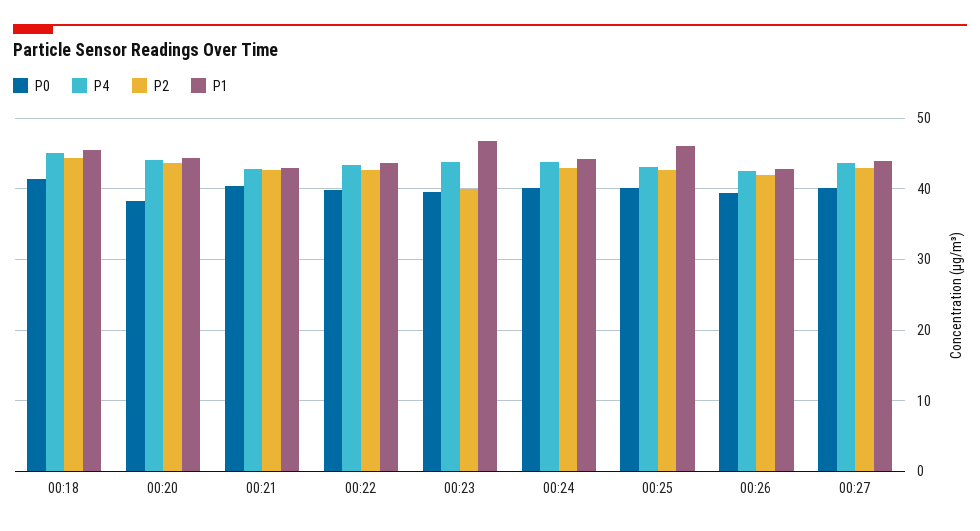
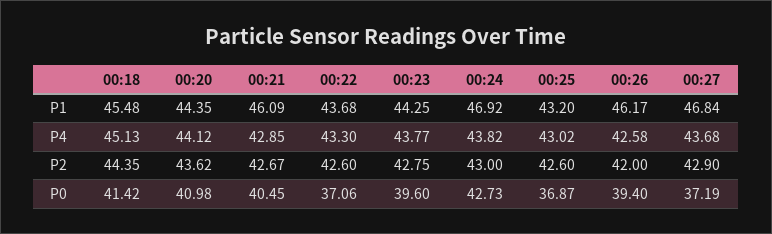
P0, 00:20: 38 -> 40.98
P1, 00:21: 43 -> 46.09
P0, 00:22: 40 -> 37.06
P2, 00:23: 40 -> 42.75
P1, 00:23: 47 -> 44.25
P0, 00:24: 40 -> 42.73
P1, 00:24: 44 -> 46.92
P0, 00:25: 40 -> 36.87
P1, 00:25: 46 -> 43.2
P1, 00:26: 43 -> 46.17
P0, 00:27: 40 -> 37.19
P1, 00:27: 44 -> 46.84

